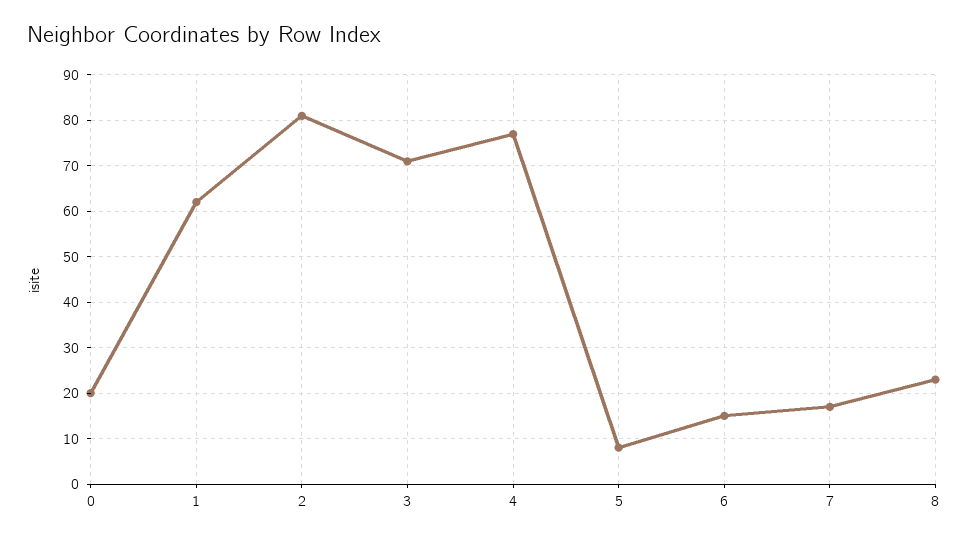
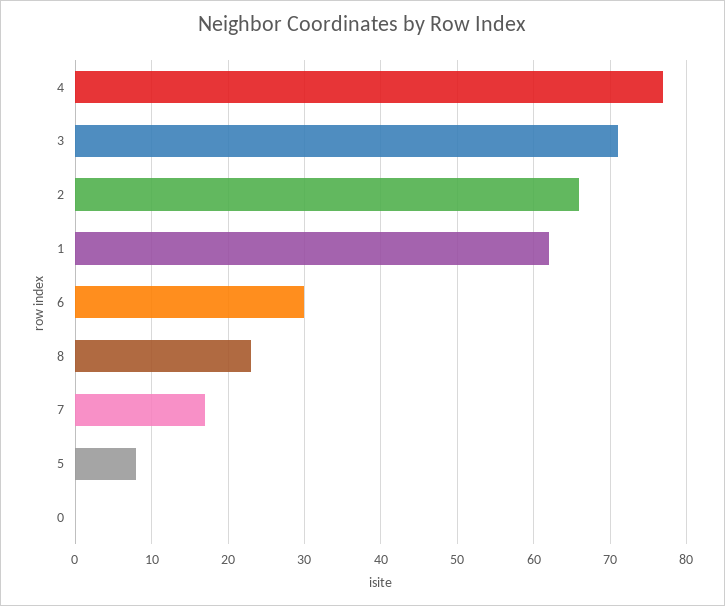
0: 20 -> 0
2: 80 -> 66
6: 15 -> 30

